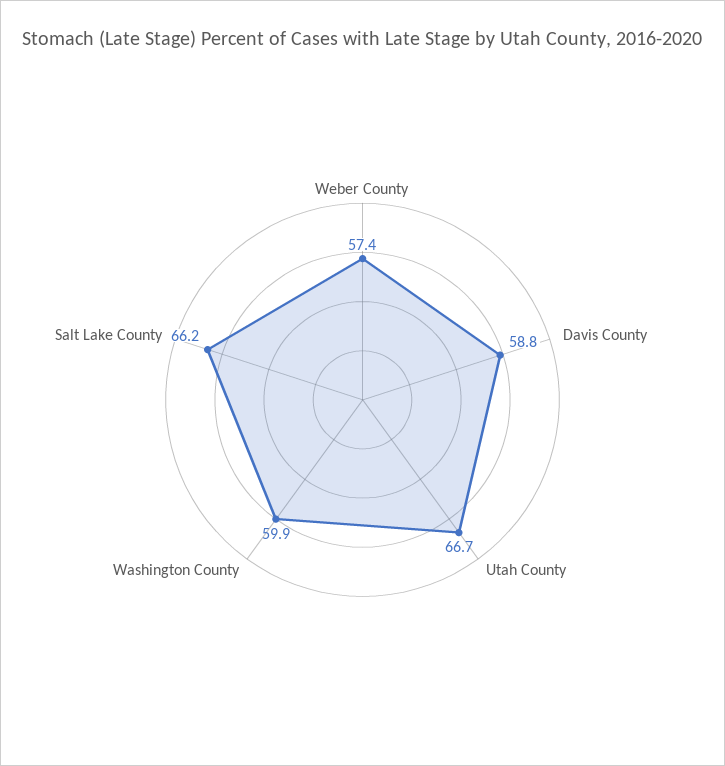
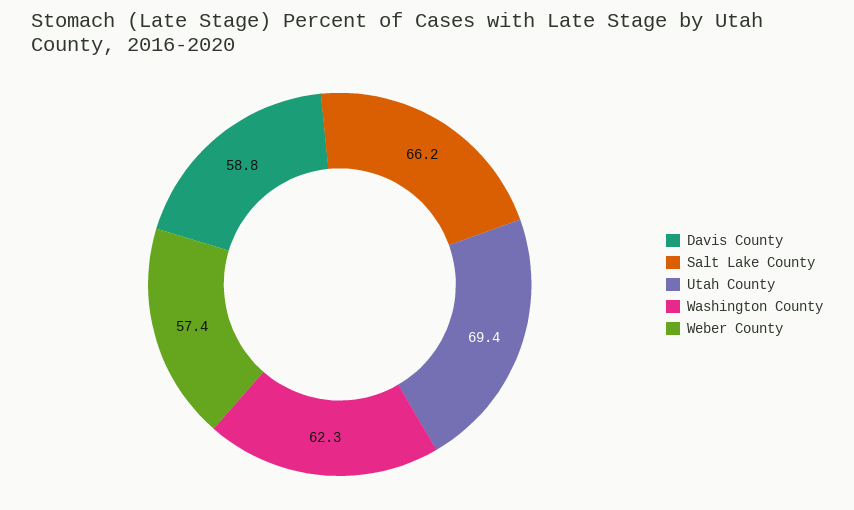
Utah County: 66.7 -> 69.4
Washington County: 59.9 -> 62.3

